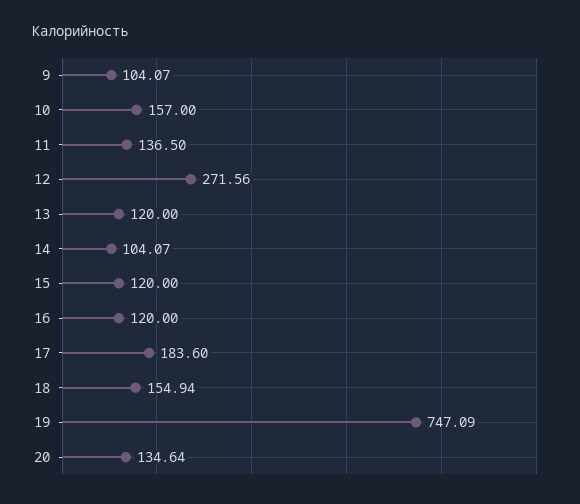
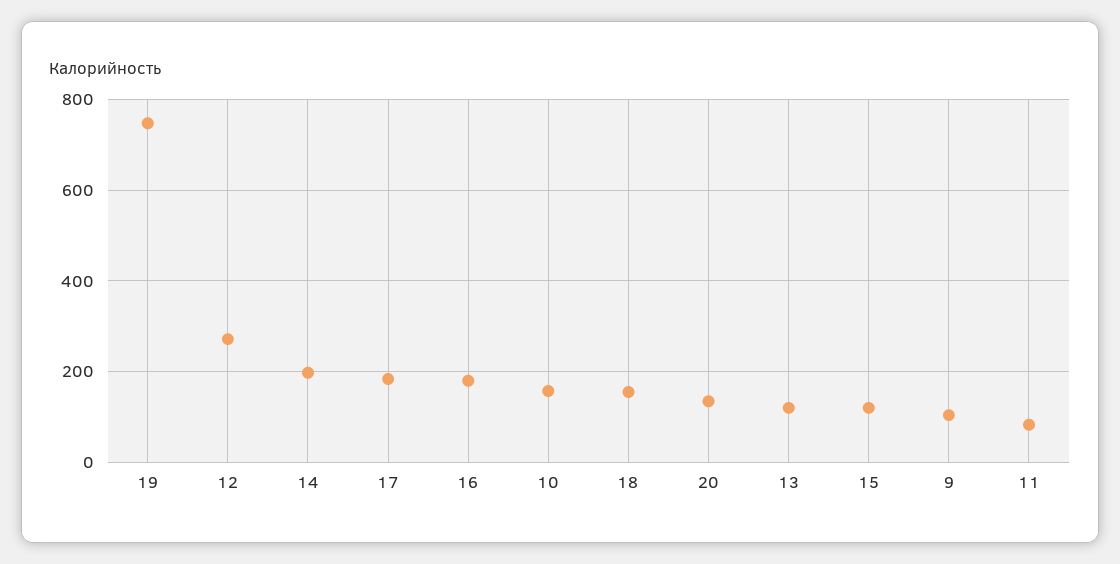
11: 136.5 -> 80
14: 104.07 -> 200
16: 120 -> 180

